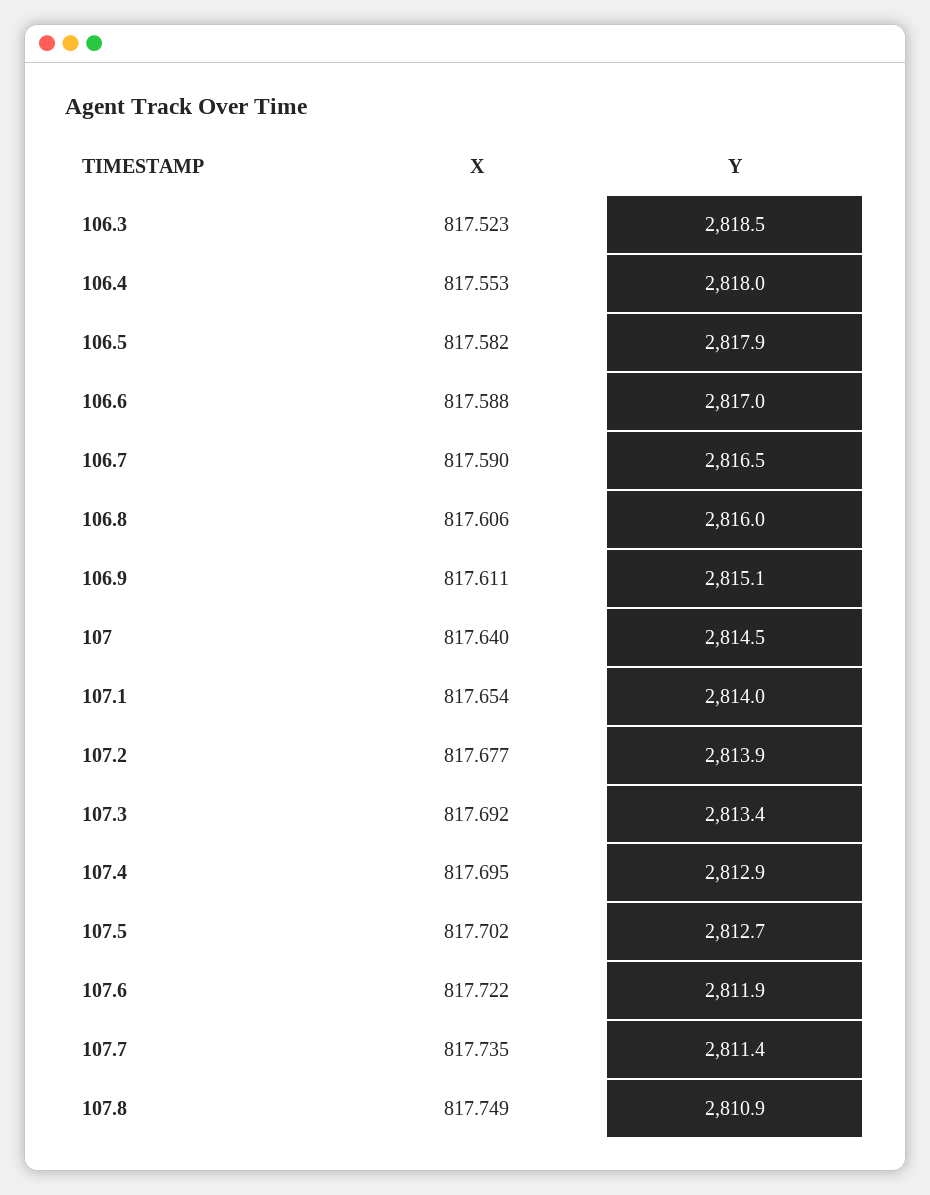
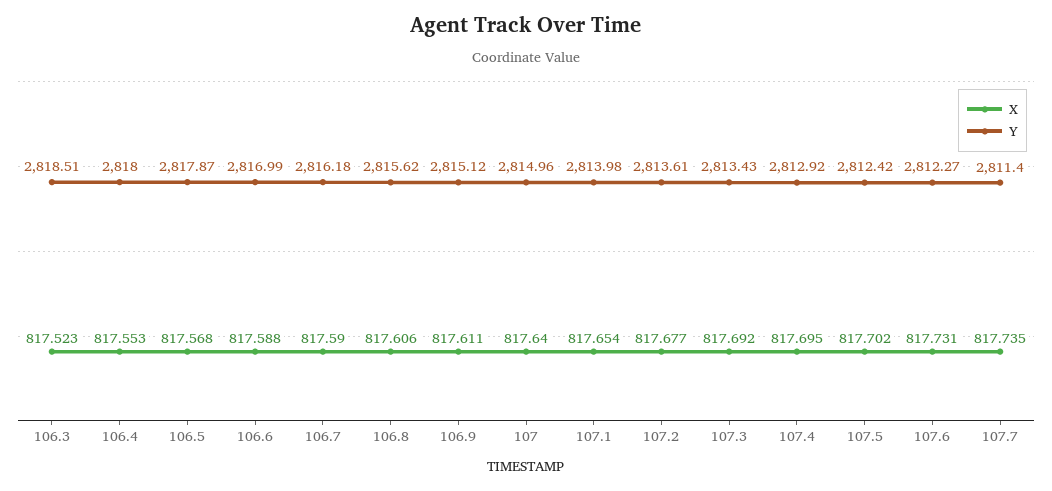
X, 106.5: 817.582 -> 817.568
Y, 106.7: 2816.5 -> 2816.18
Y, 106.8: 2816 -> 2815.62
Y, 107: 2814.5 -> 2814.96
Y, 107.2: 2813.9 -> 2813.61
Y, 107.5: 2812.7 -> 2812.42
X, 107.6: 817.722 -> 817.731
Y, 107.6: 2811.9 -> 2812.27
X, 107.8: 817.749 -> none
Y, 107.8: 2810.9 -> none

